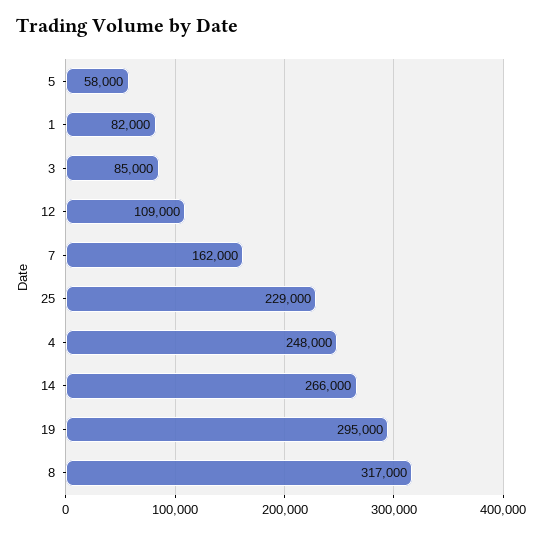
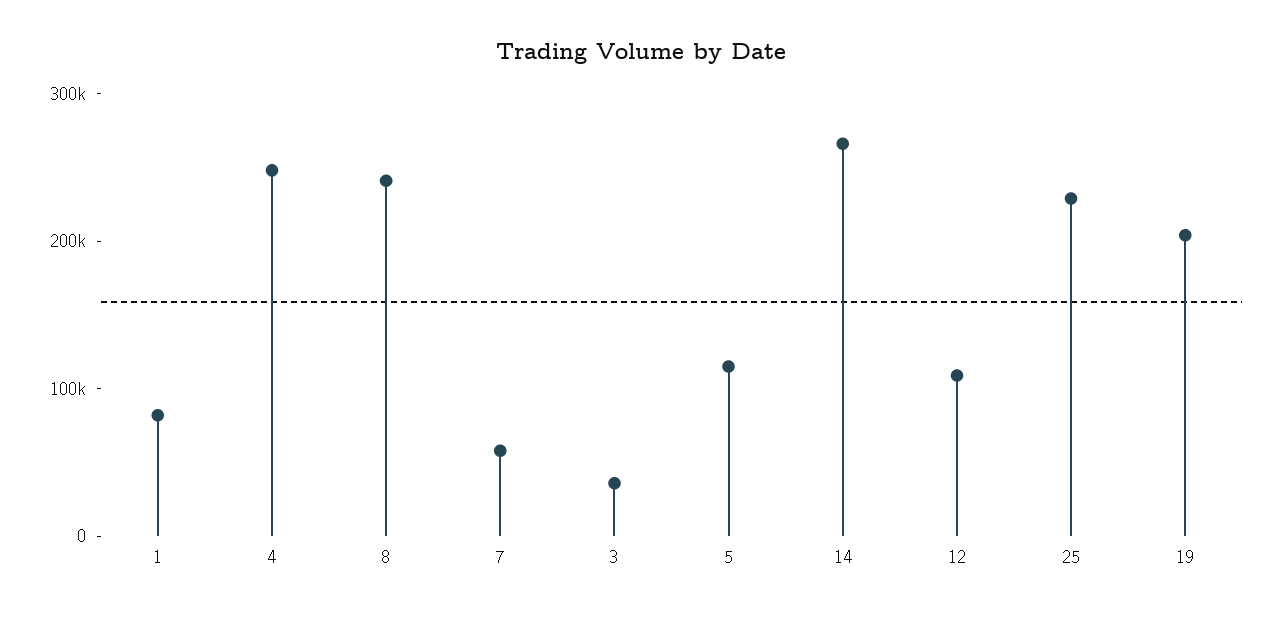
5: 58000 -> 120000
3: 85000 -> 40000
7: 162000 -> 60000
19: 295000 -> 200000
8: 317000 -> 240000

